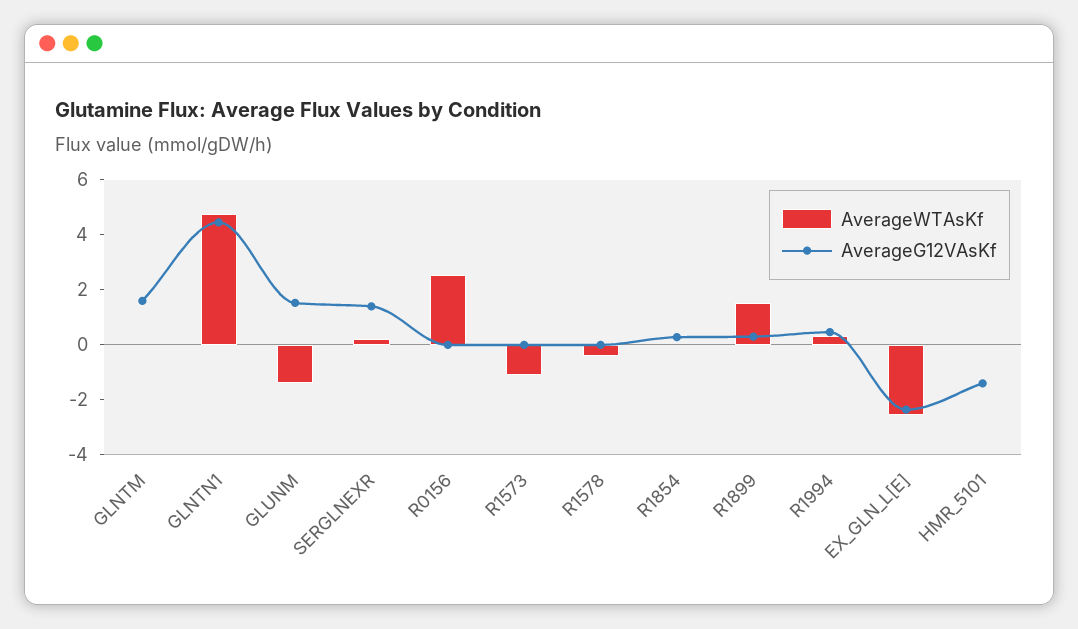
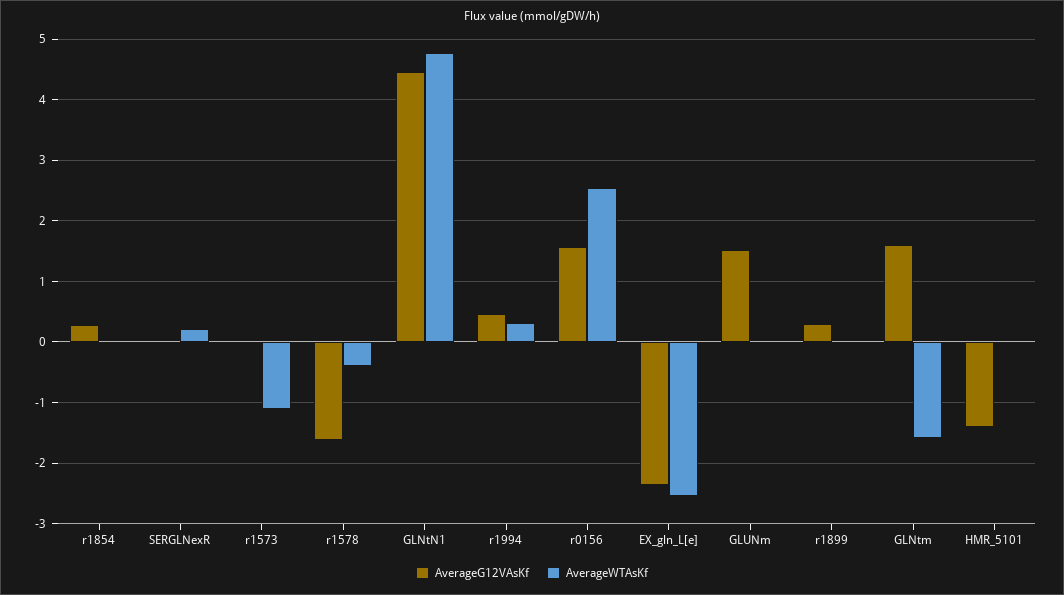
AverageWTAsKf, GLNTM: 0 -> -1.6
AverageWTAsKf, GLUNM: -1.5 -> 0
AverageG12VAsKf, SERGLNEXR: 1.5 -> 0
AverageG12VAsKf, R0156: 0 -> 1.6
AverageG12VAsKf, R1578: 0 -> -1.6
AverageWTAsKf, R1899: 1.5 -> 0

